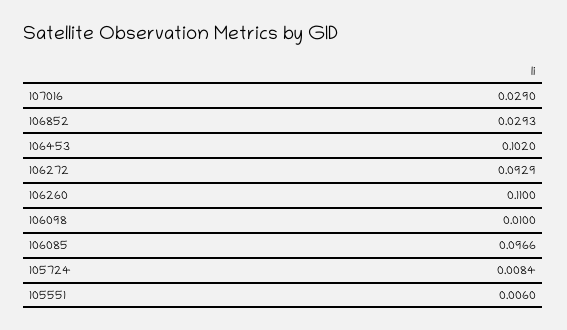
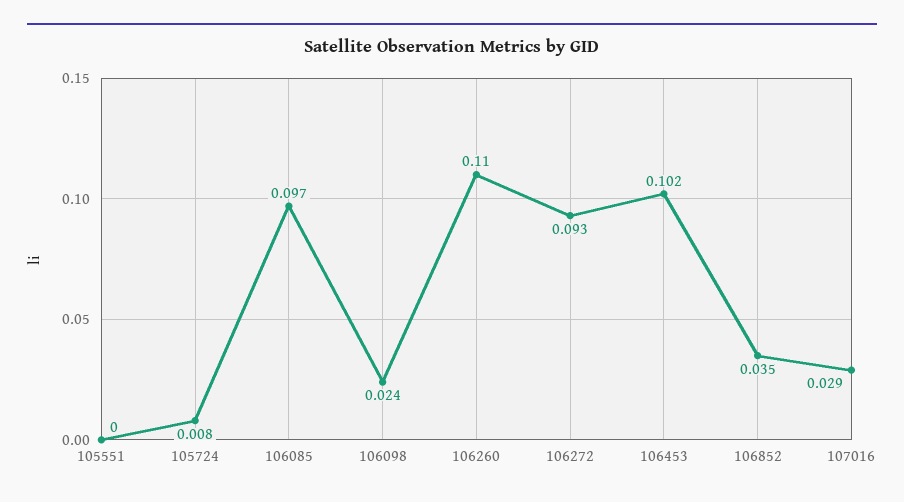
106852: 0.0293 -> 0.035
106098: 0.01 -> 0.024
105551: 0.006 -> 0

